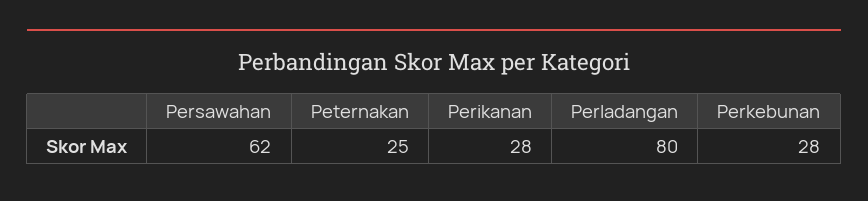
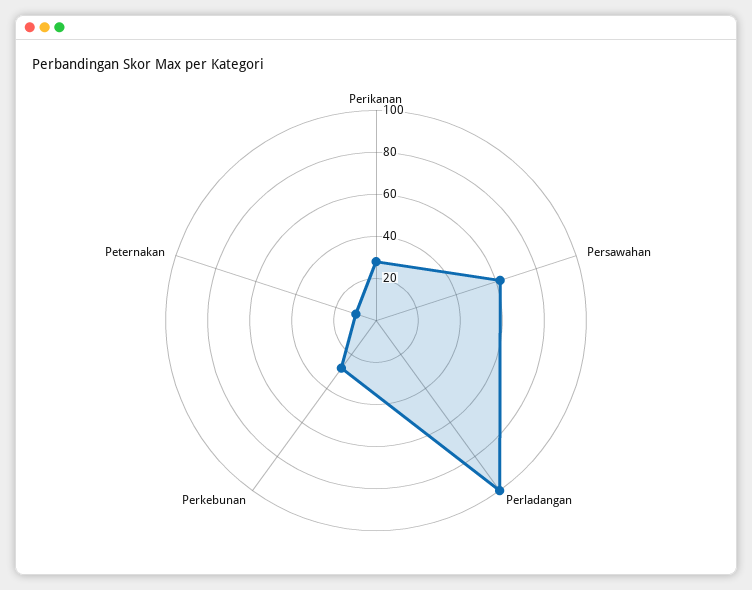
Peternakan: 25 -> 10
Perladangan: 80 -> 100

